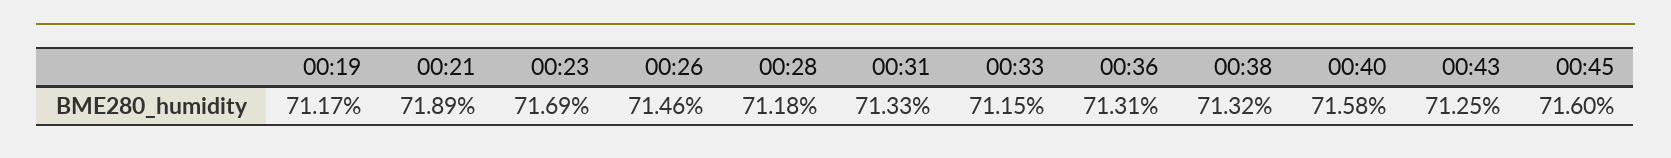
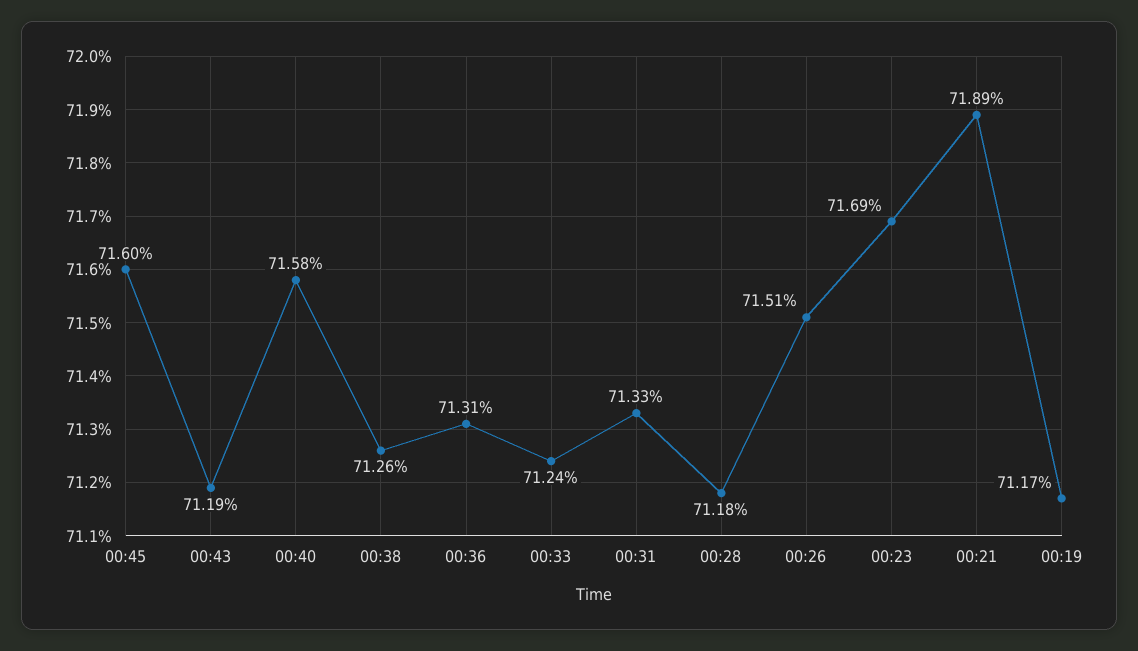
00:26: 71.46 -> 71.51
00:33: 71.15 -> 71.24
00:38: 71.32 -> 71.26
00:43: 71.25 -> 71.19

